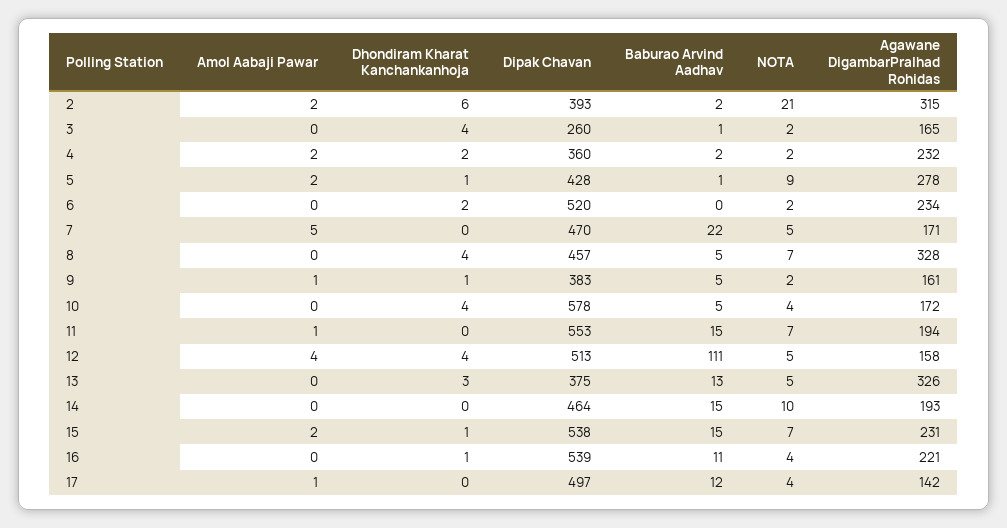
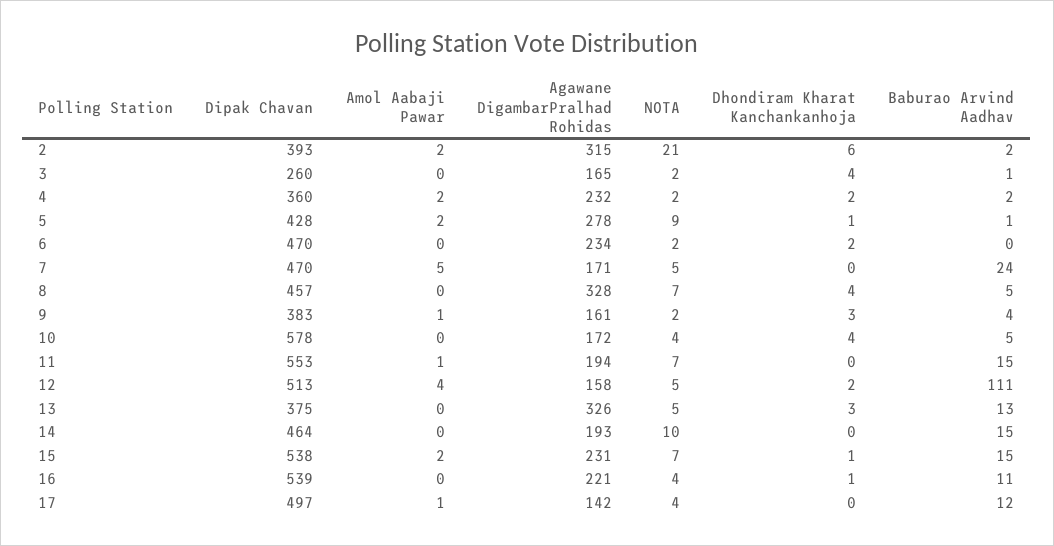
Dipak Chavan, 6: 520 -> 470
Baburao Arvind Aadhav, 7: 22 -> 24
Dhondiram Kharat Kanchankanhoja, 9: 1 -> 3
Baburao Arvind Aadhav, 9: 5 -> 4
Dhondiram Kharat Kanchankanhoja, 12: 4 -> 2

